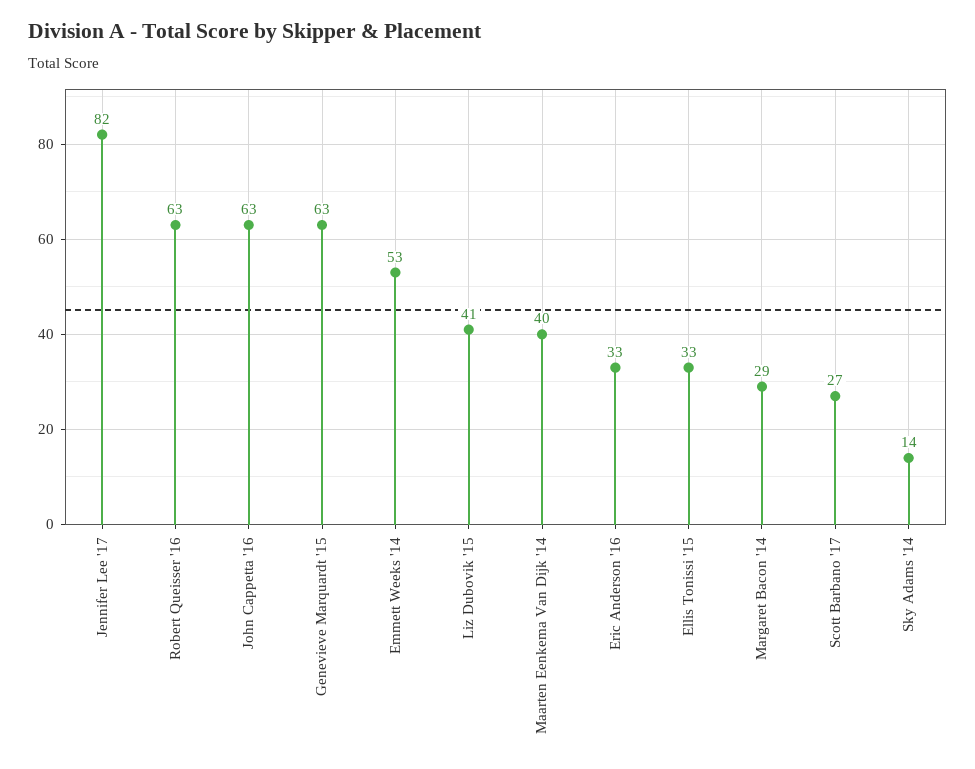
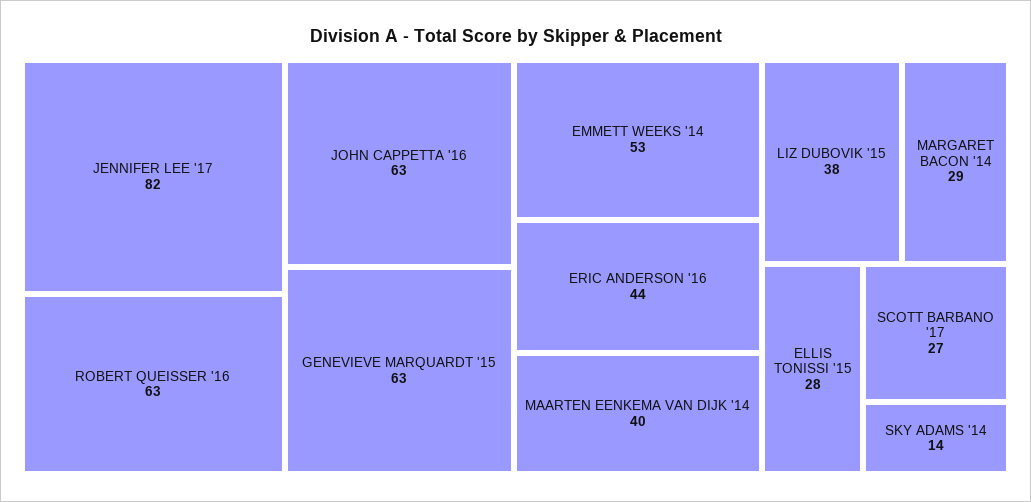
Liz Dubovik '15: 41 -> 38
Eric Anderson '16: 33 -> 44
Ellis Tonissi '15: 33 -> 28

